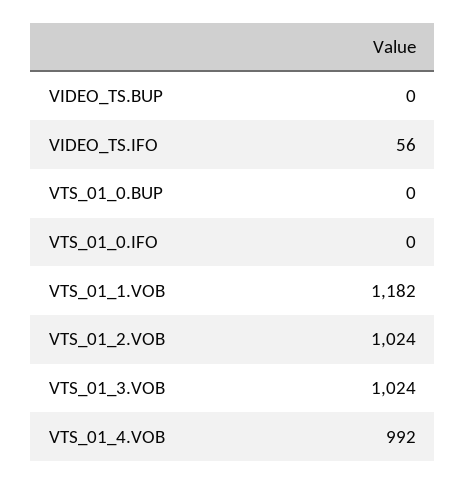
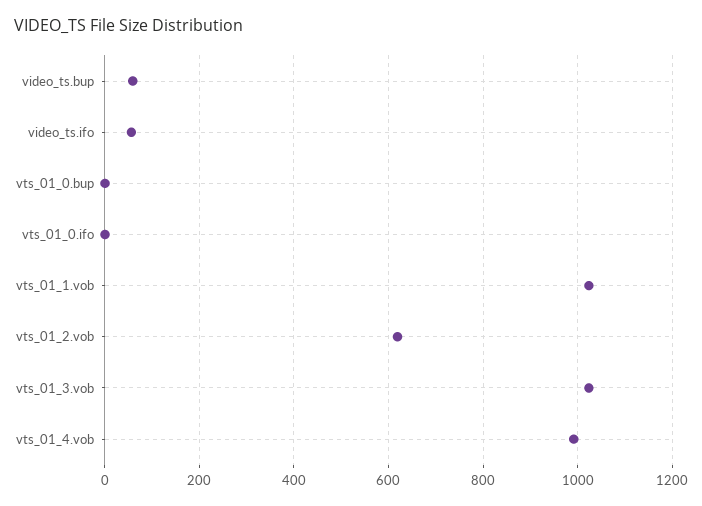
VIDEO_TS.BUP: 0 -> 60
VTS_01_1.VOB: 1182 -> 1020
VTS_01_2.VOB: 1024 -> 620

